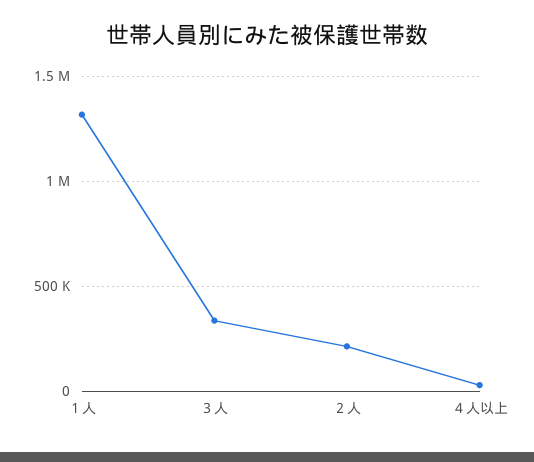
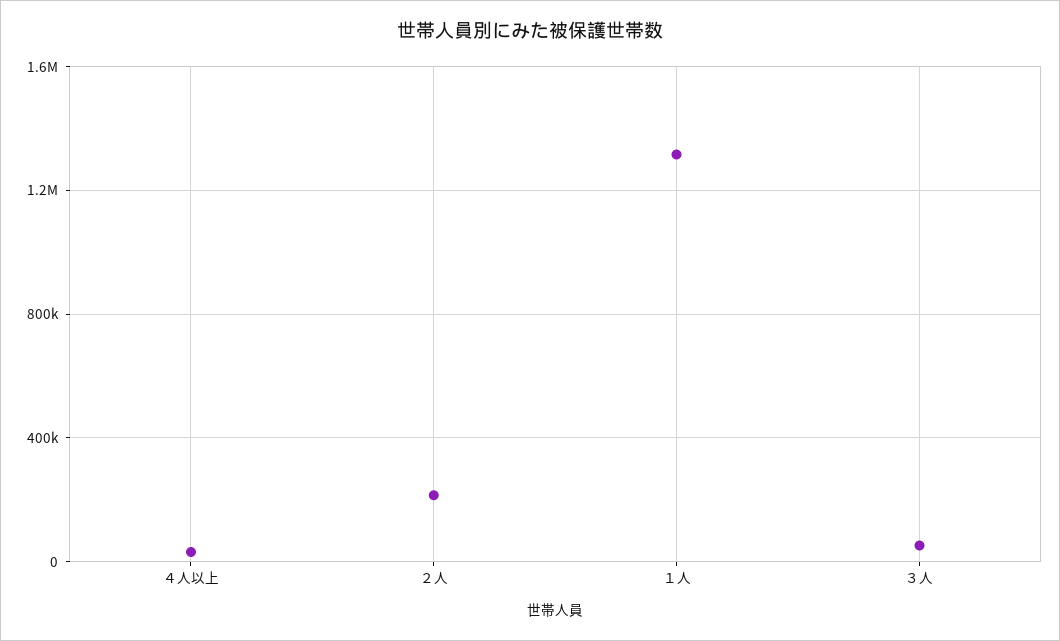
３人: 350000 -> 50000

